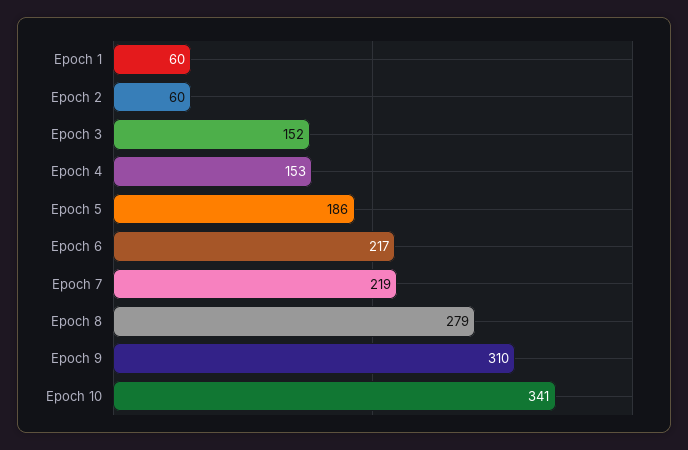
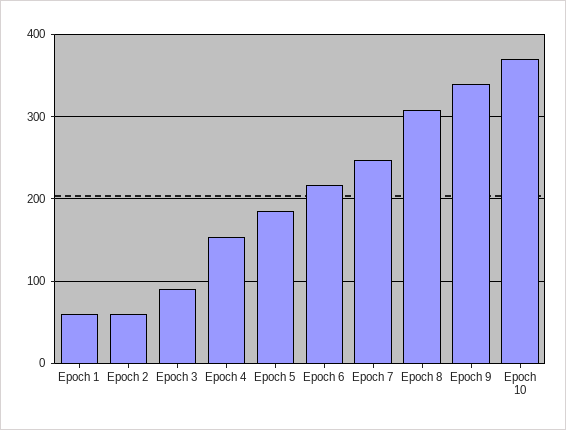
Epoch 3: 152 -> 90
Epoch 7: 219 -> 250
Epoch 8: 279 -> 310
Epoch 9: 310 -> 340
Epoch 10: 341 -> 370

